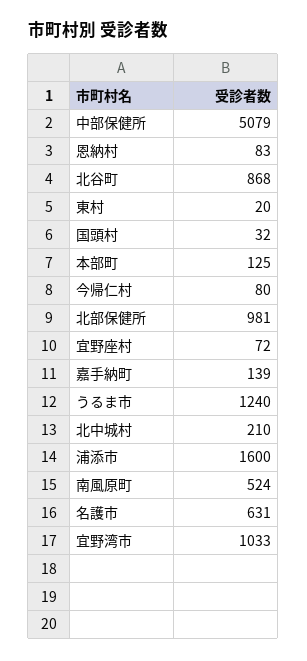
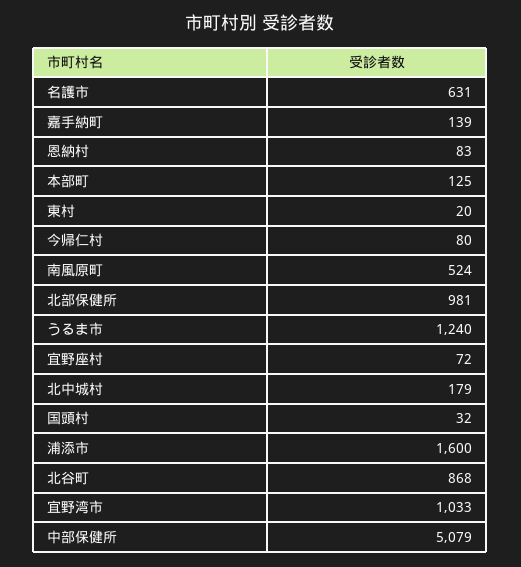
北中城村: 210 -> 179

